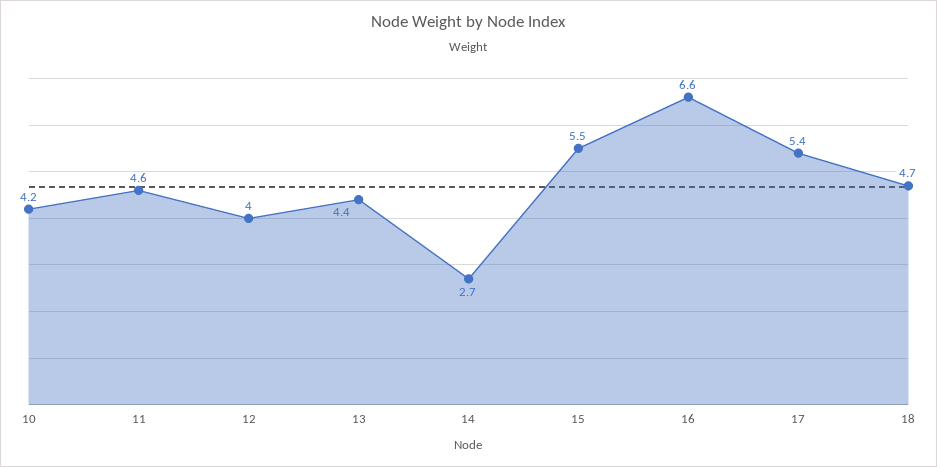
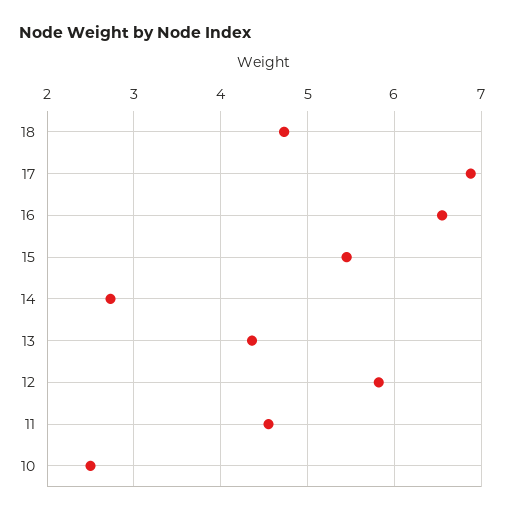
10: 4.2 -> 2.5
12: 4 -> 5.8
17: 5.4 -> 6.9

